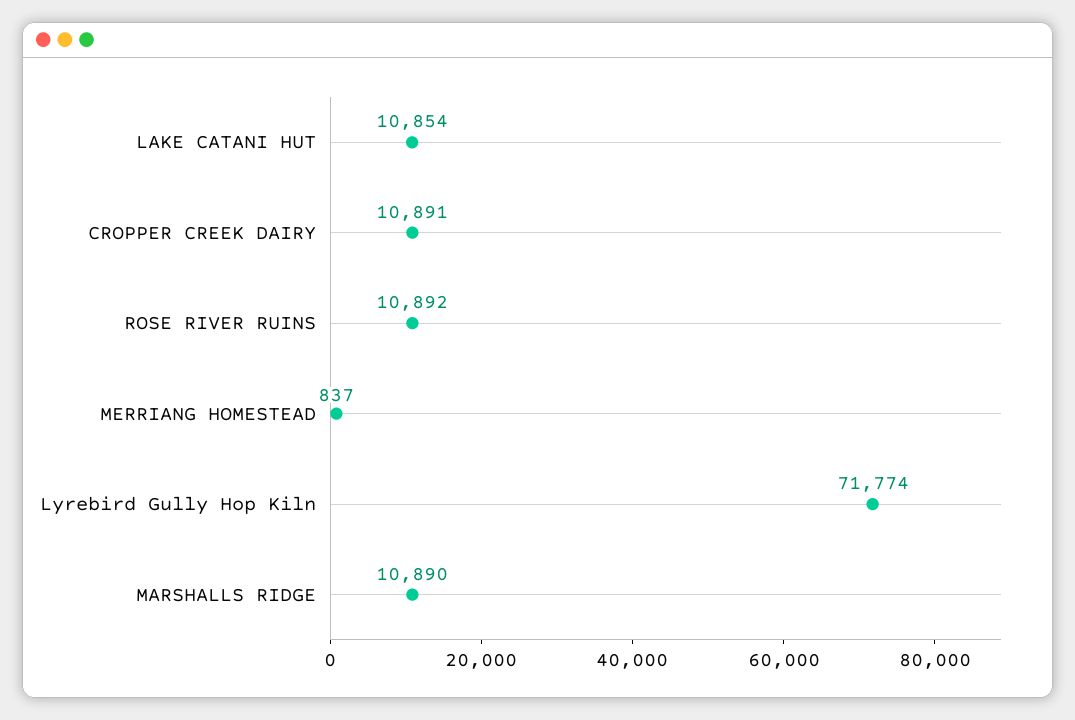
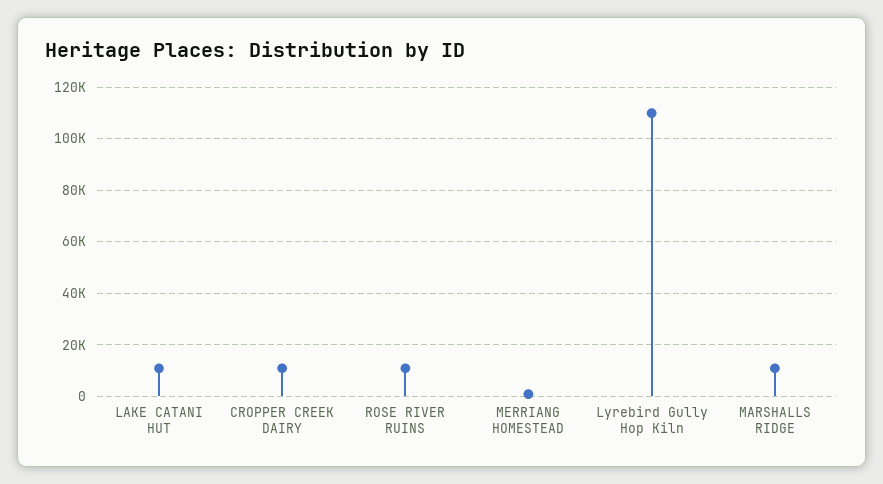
Lyrebird Gully Hop Kiln: 71774 -> 110000

